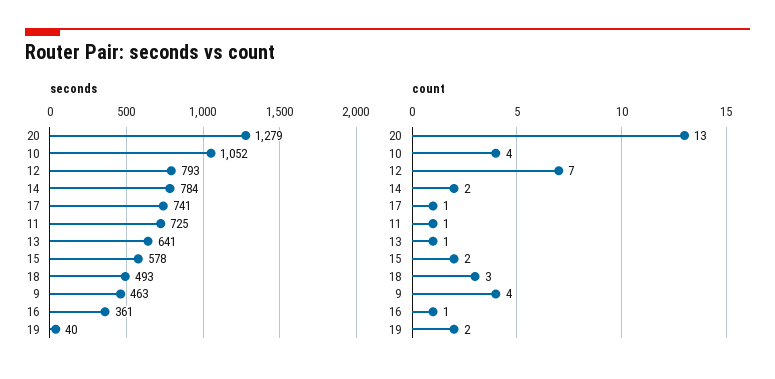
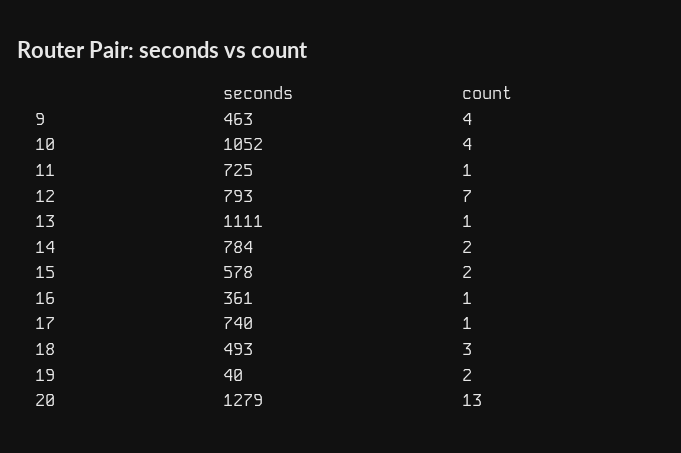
seconds, 17: 741 -> 740
seconds, 13: 641 -> 1111

